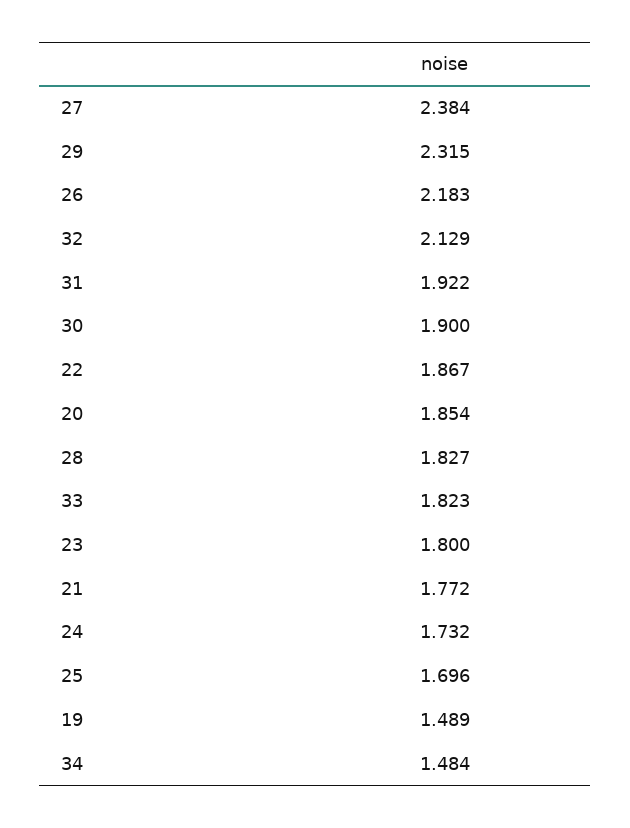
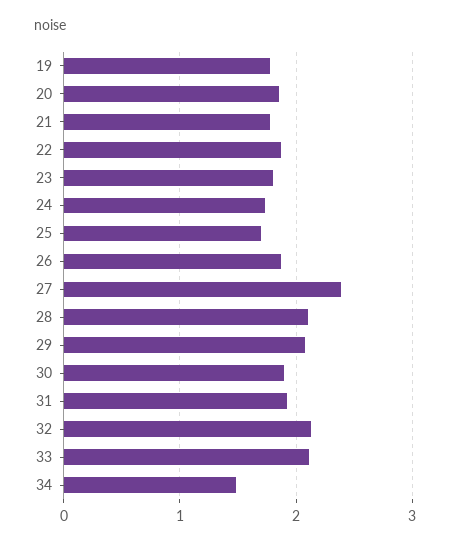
29: 2.315 -> 2.1
26: 2.183 -> 1.9
28: 1.827 -> 2.1
33: 1.823 -> 2.1
19: 1.489 -> 1.8

